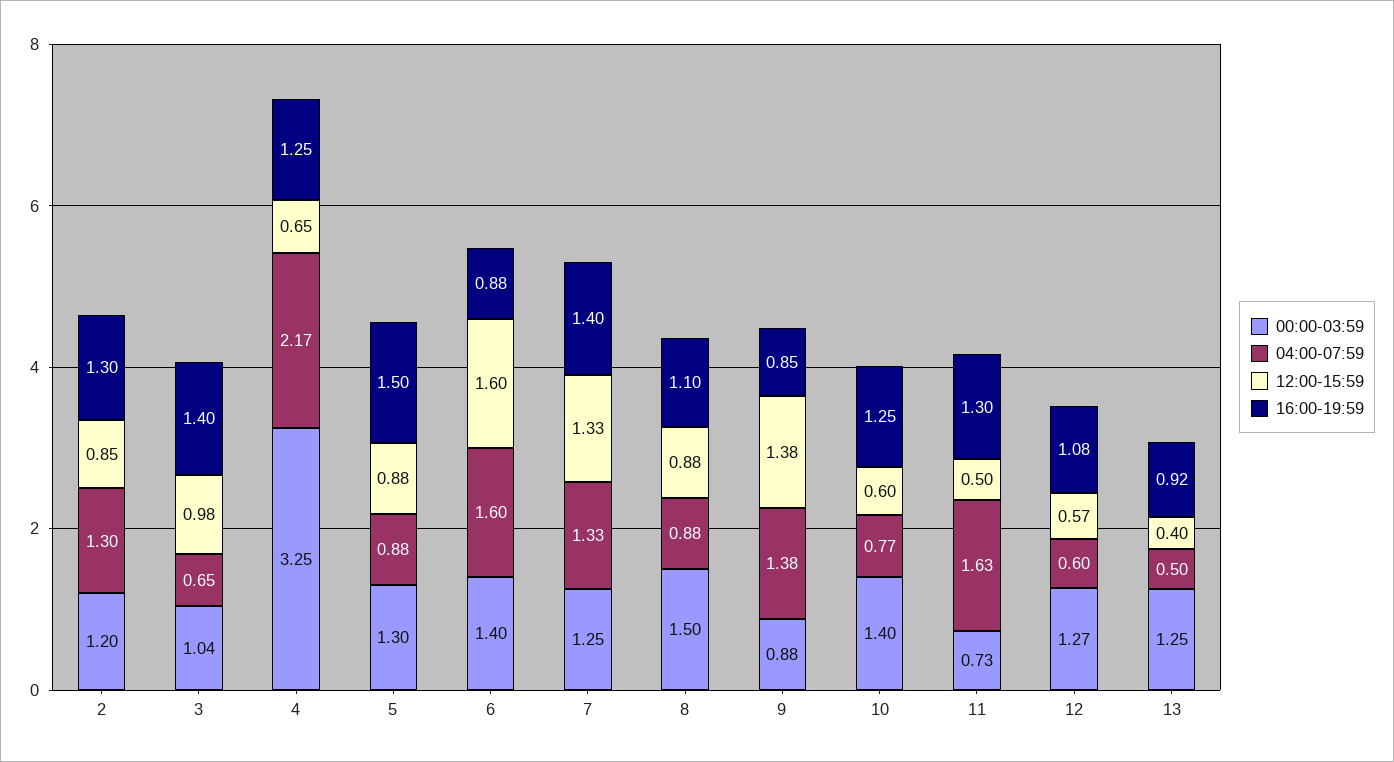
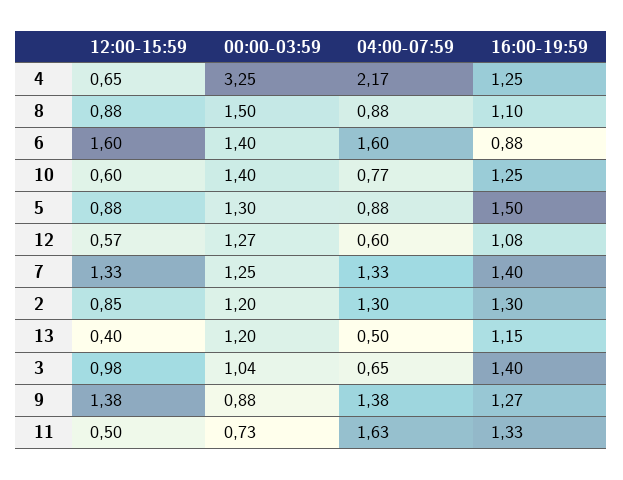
16:00-19:59, 9: 0.85 -> 1.27
16:00-19:59, 11: 1.3 -> 1.33
00:00-03:59, 13: 1.25 -> 1.2
16:00-19:59, 13: 0.92 -> 1.15

